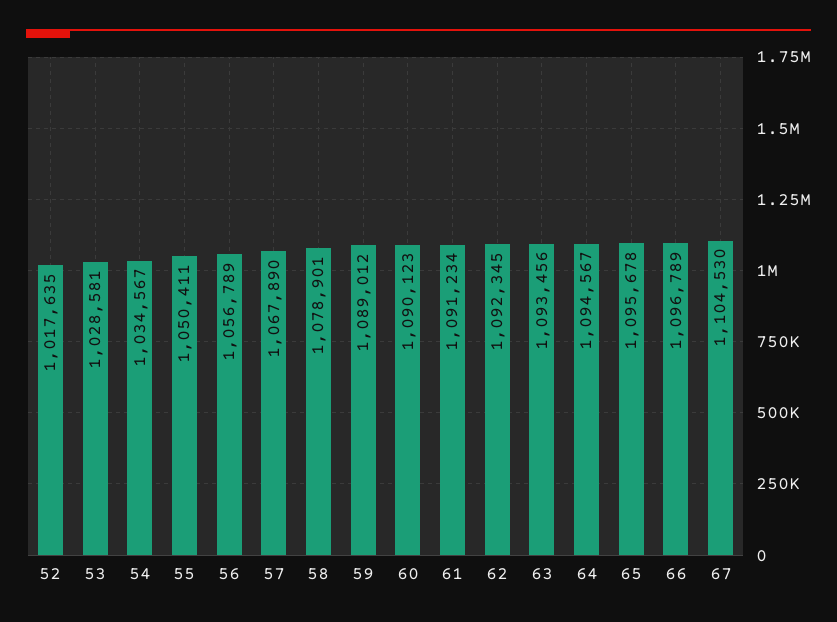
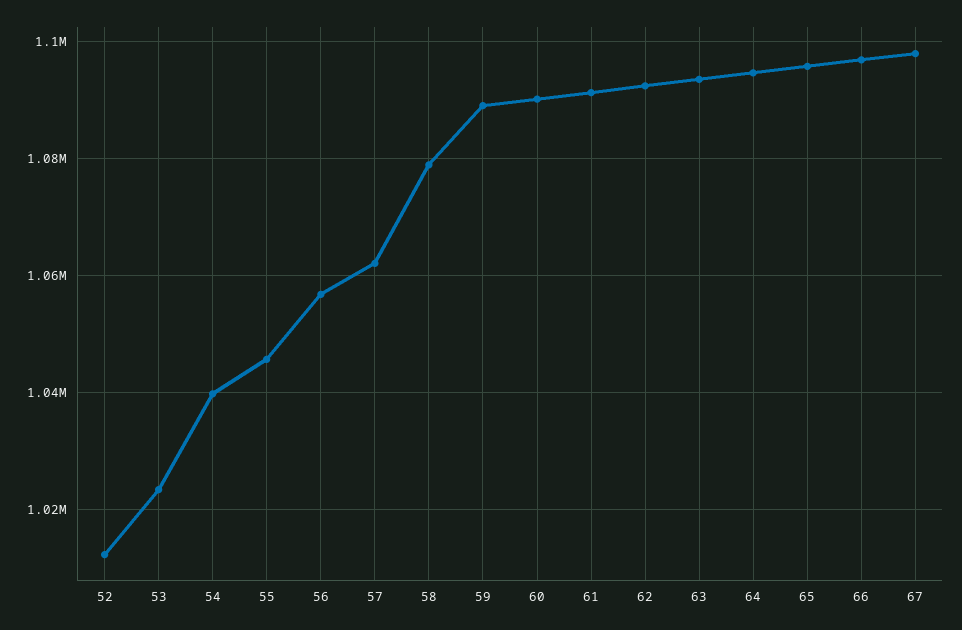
52: 1017635 -> 1012000
53: 1028581 -> 1024000
54: 1034567 -> 1040000
55: 1050411 -> 1046000
57: 1067890 -> 1062000
67: 1104530 -> 1098000

